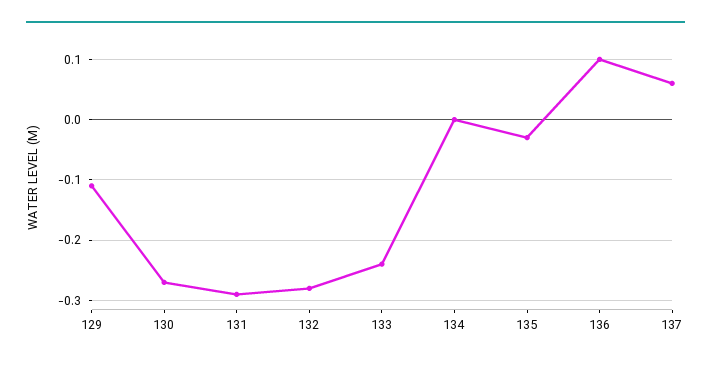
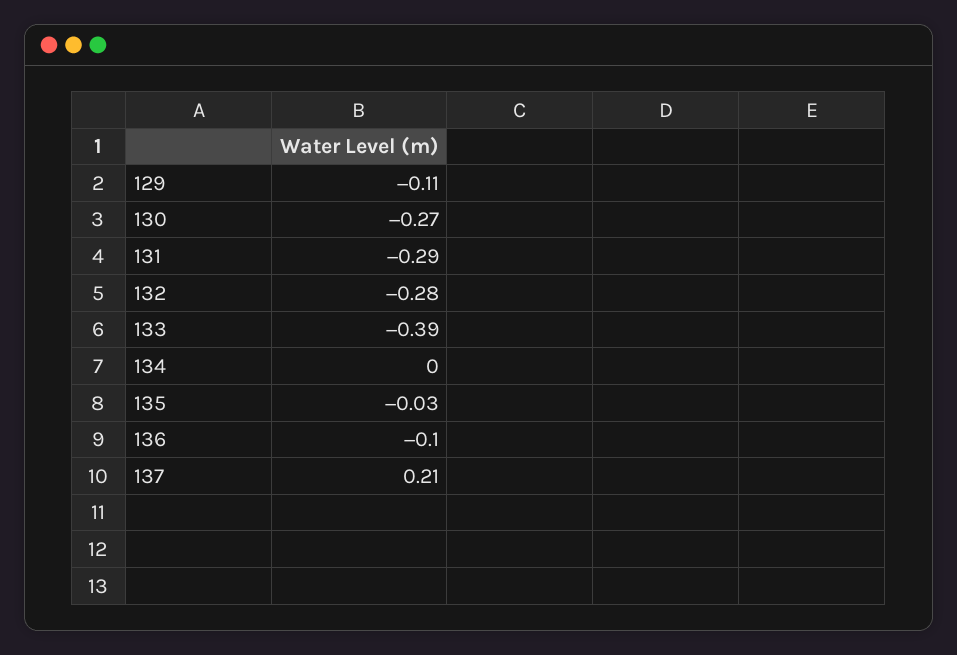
133: -0.24 -> -0.39
136: 0.1 -> -0.1
137: 0.06 -> 0.21

